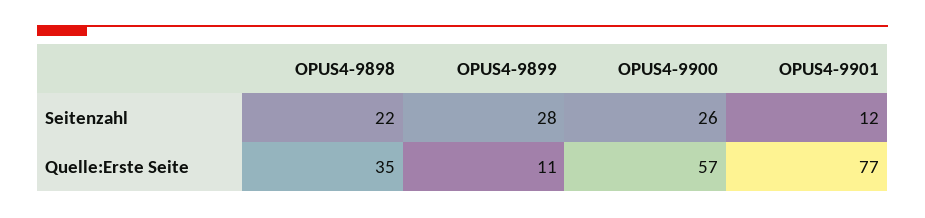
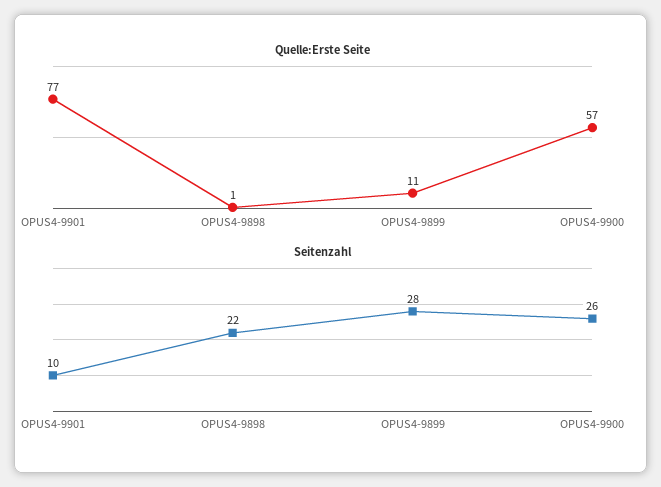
Seitenzahl, OPUS4-9901: 12 -> 10
Quelle:Erste Seite, OPUS4-9898: 35 -> 1

